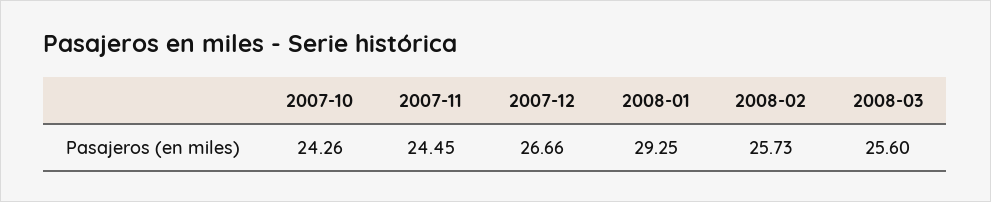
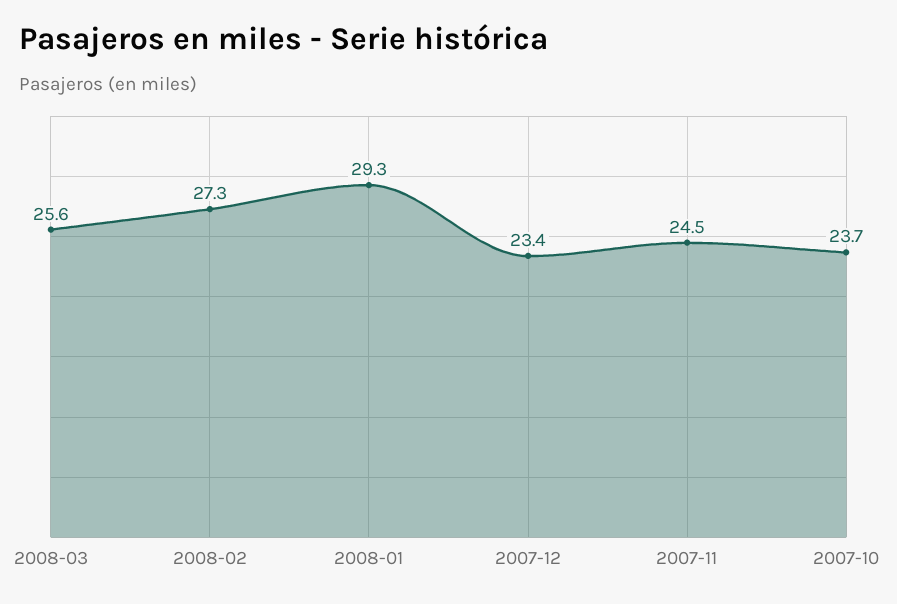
2007-10: 24.26 -> 23.7
2007-12: 26.66 -> 23.4
2008-02: 25.73 -> 27.3

